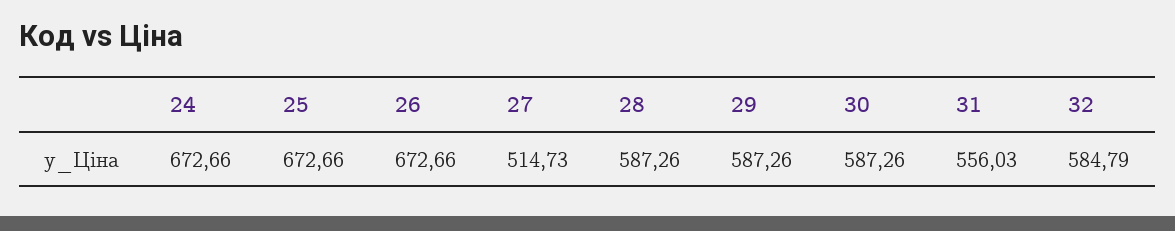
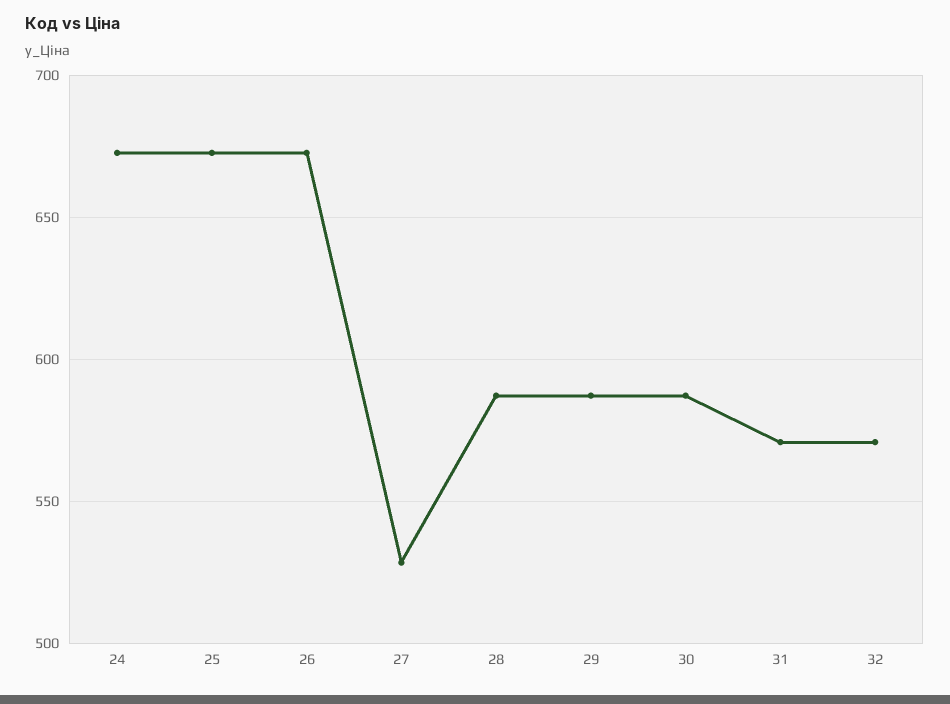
27: 514.73 -> 530
31: 556.03 -> 570
32: 584.79 -> 570

